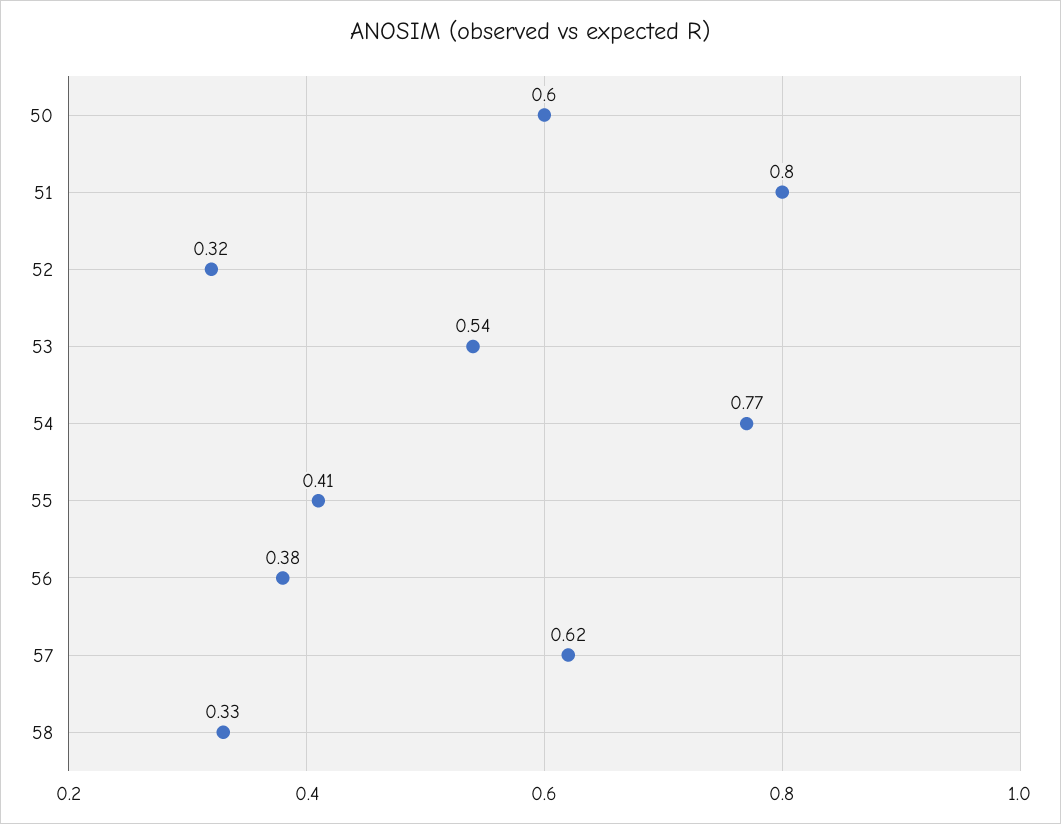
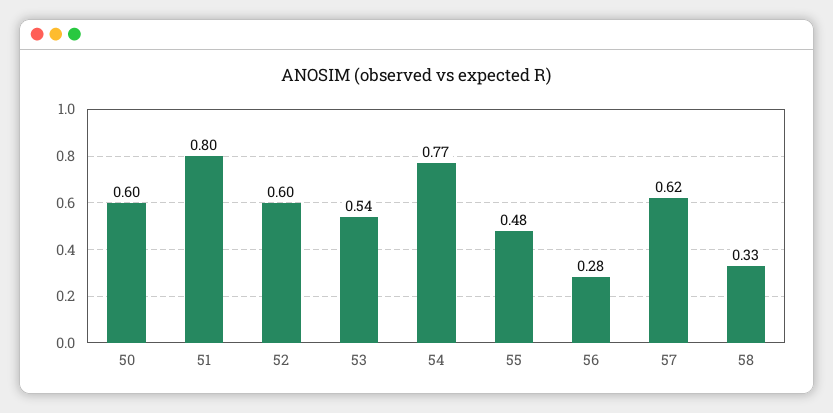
52: 0.32 -> 0.6
55: 0.41 -> 0.48
56: 0.38 -> 0.28

